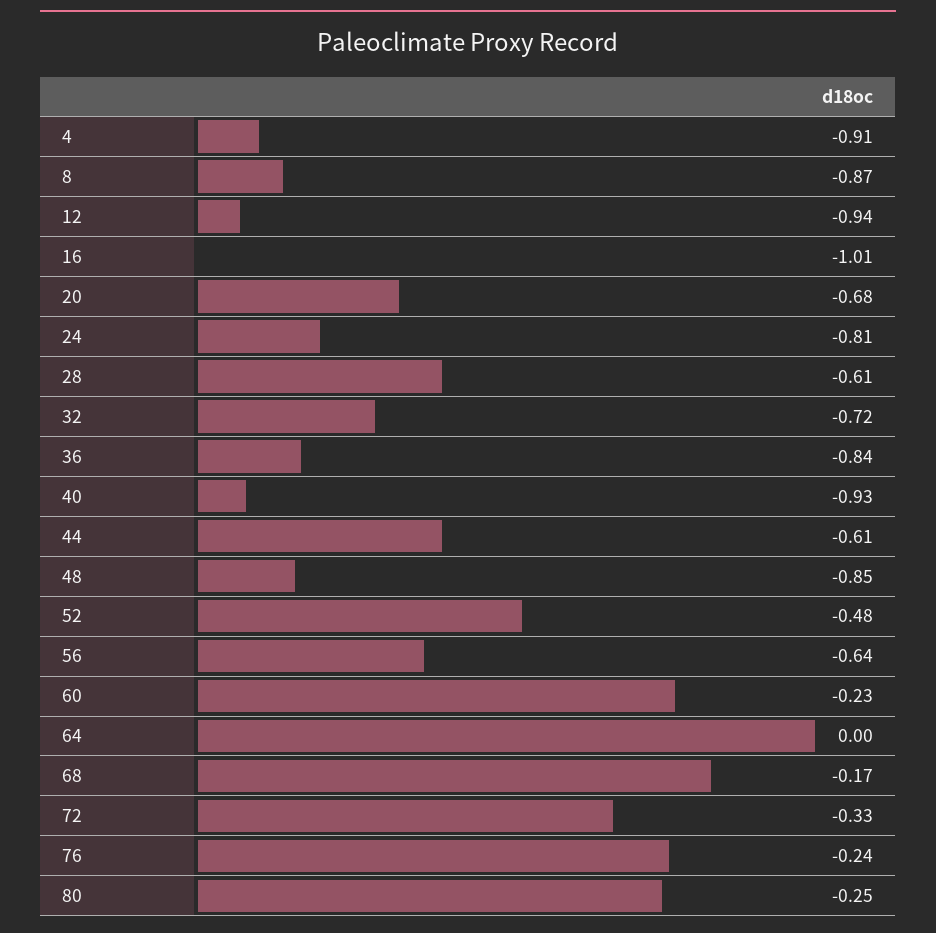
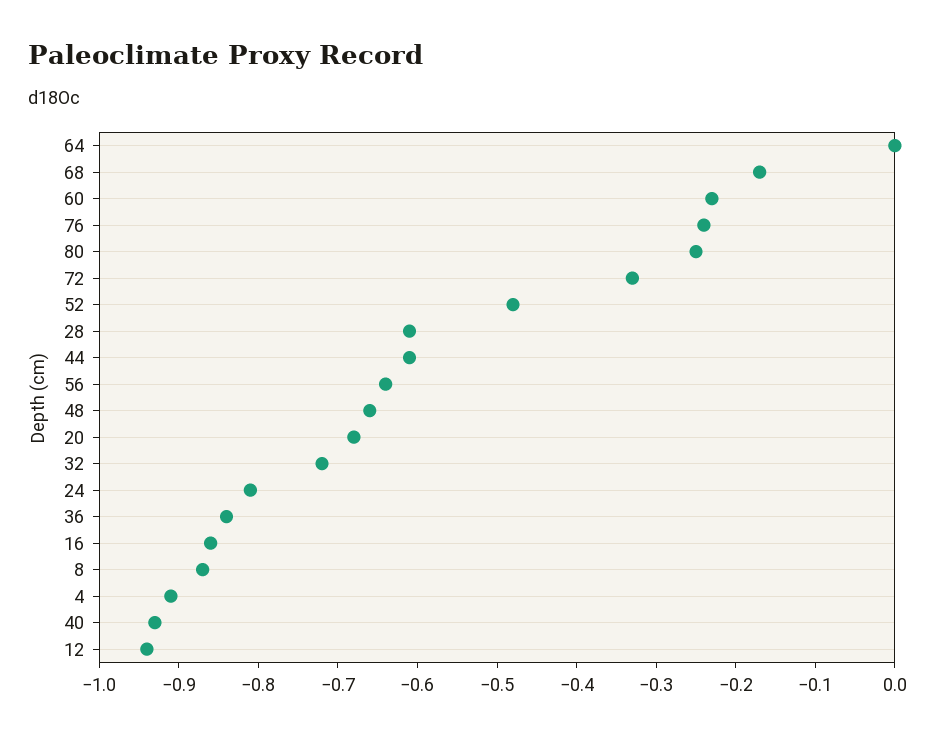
16: -1.01 -> -0.85
48: -0.85 -> -0.65

